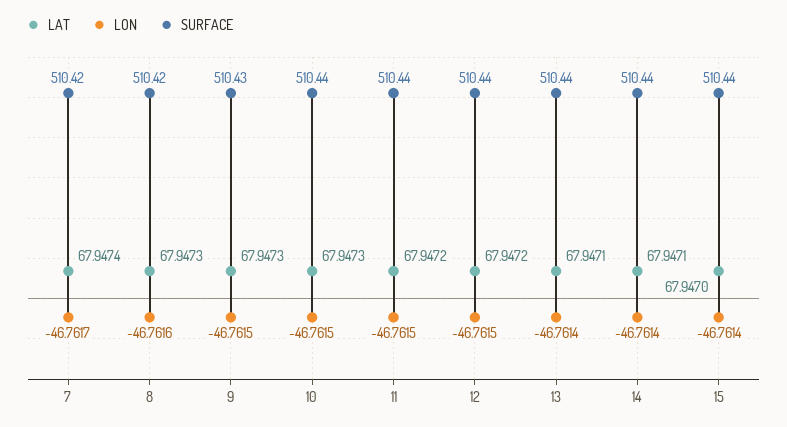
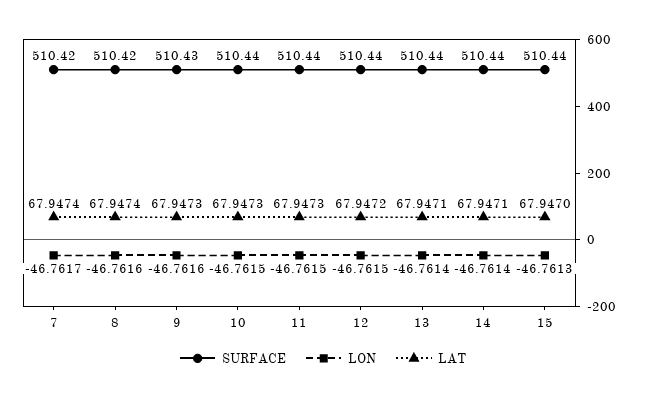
LAT, 8: 67.9473 -> 67.9474
LON, 9: -46.7615 -> -46.7616
LAT, 11: 67.9472 -> 67.9473
LON, 15: -46.7614 -> -46.7613

